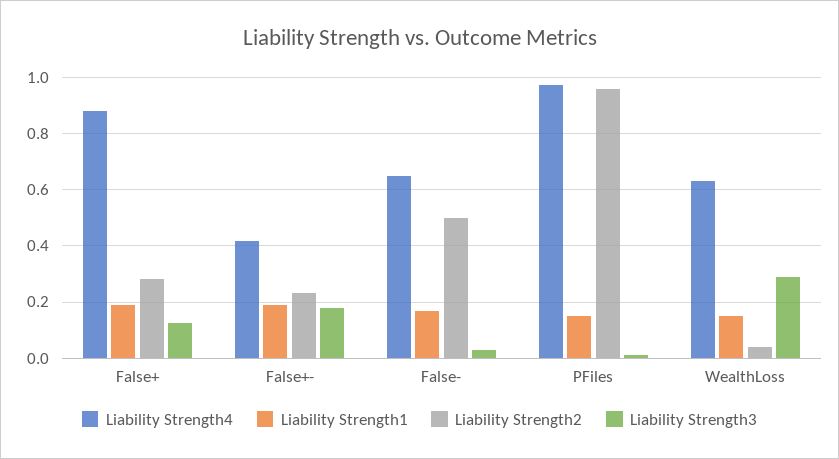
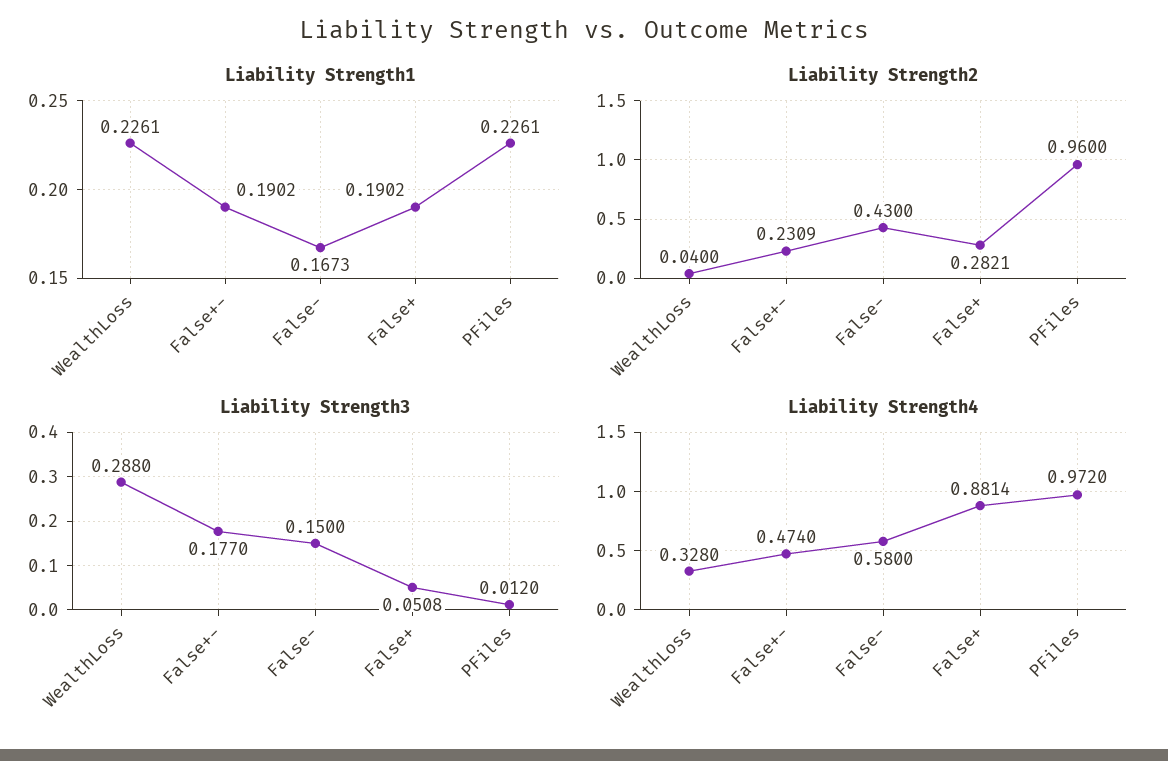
Liability Strength3, False+: 0.125 -> 0.0508
Liability Strength4, False+-: 0.425 -> 0.474
Liability Strength4, False-: 0.65 -> 0.58
Liability Strength2, False-: 0.5 -> 0.43
Liability Strength3, False-: 0.025 -> 0.15
Liability Strength1, PFiles: 0.15 -> 0.2261
Liability Strength4, WealthLoss: 0.625 -> 0.328
Liability Strength1, WealthLoss: 0.15 -> 0.2261

